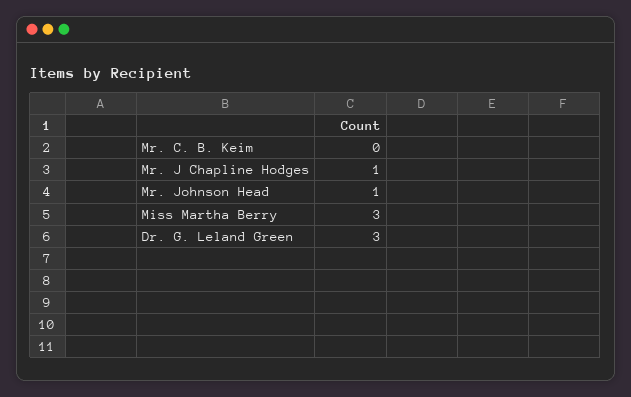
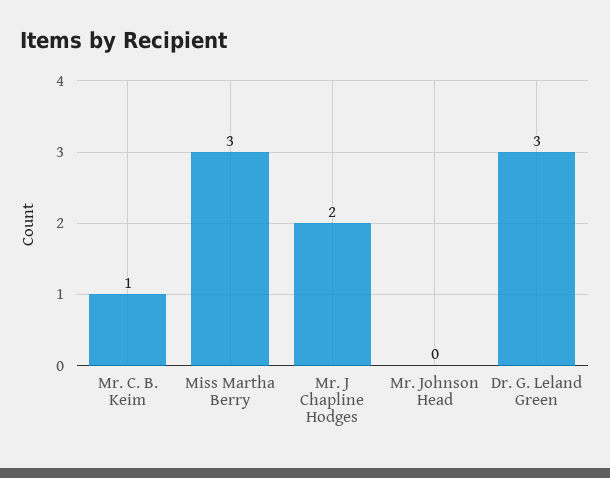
Mr. C. B. Keim: 0 -> 1
Mr. J Chapline Hodges: 1 -> 2
Mr. Johnson Head: 1 -> 0

